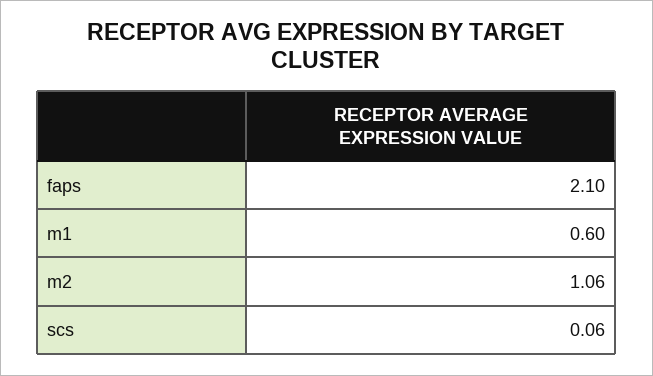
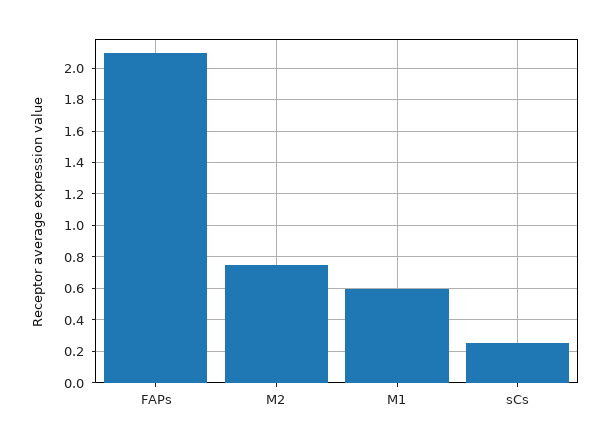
m2: 1.06 -> 0.75
scs: 0.06 -> 0.25

